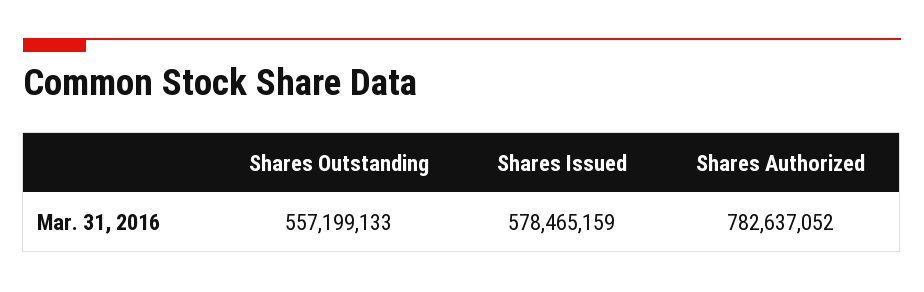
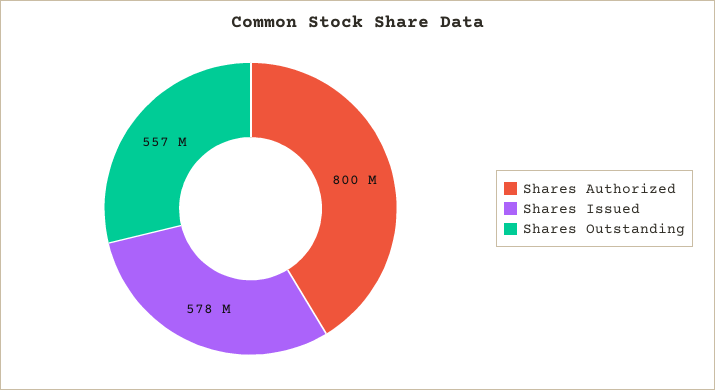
Shares Authorized: 782637052 -> 800000000

